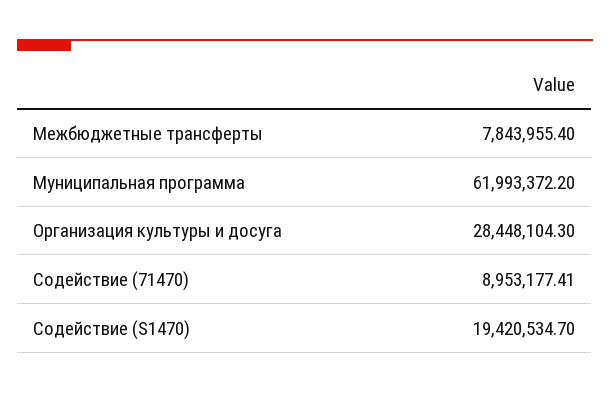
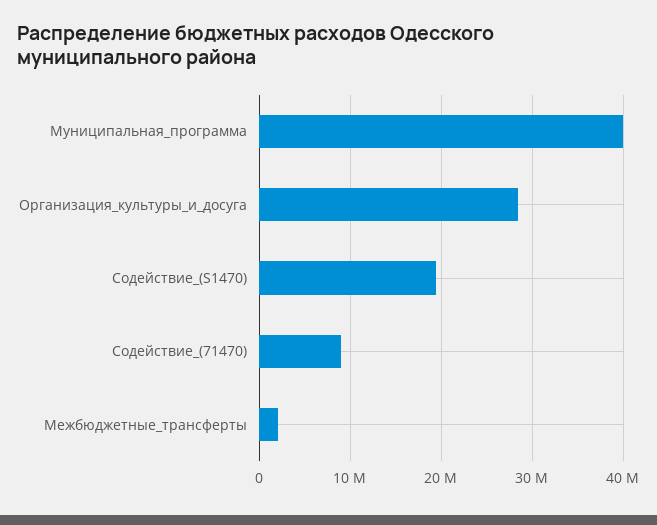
Межбюджетные трансферты: 7843955.4 -> 2000000
Муниципальная программа: 61993372.2 -> 40000000

